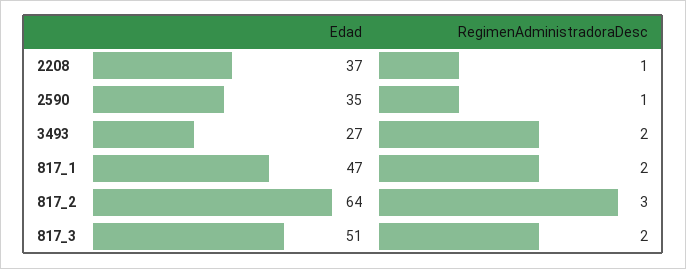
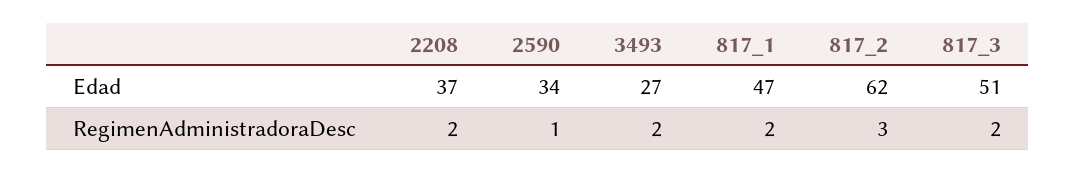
RegimenAdministradoraDesc, 2208: 1 -> 2
Edad, 2590: 35 -> 34
Edad, 817_2: 64 -> 62

